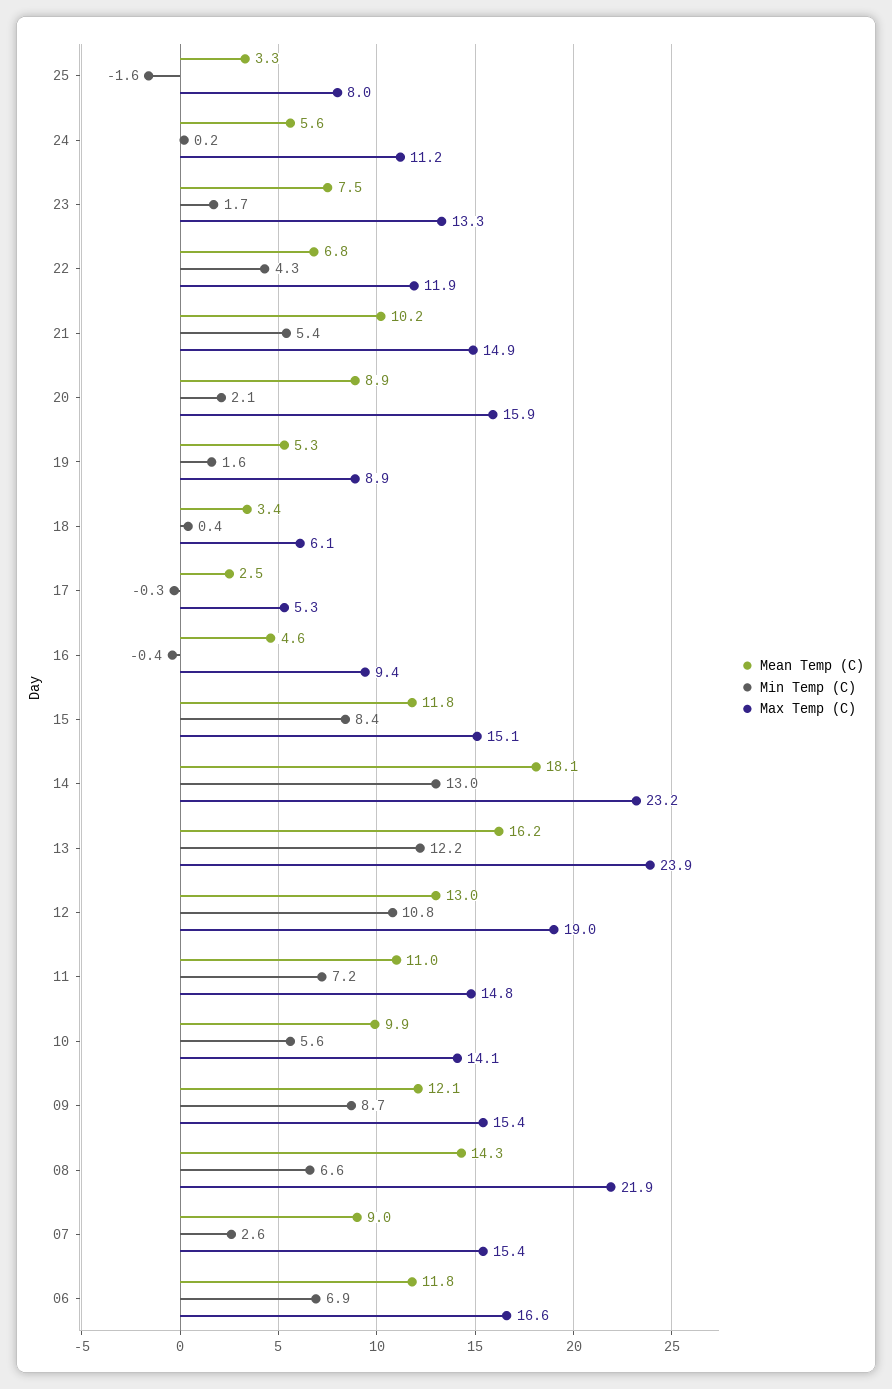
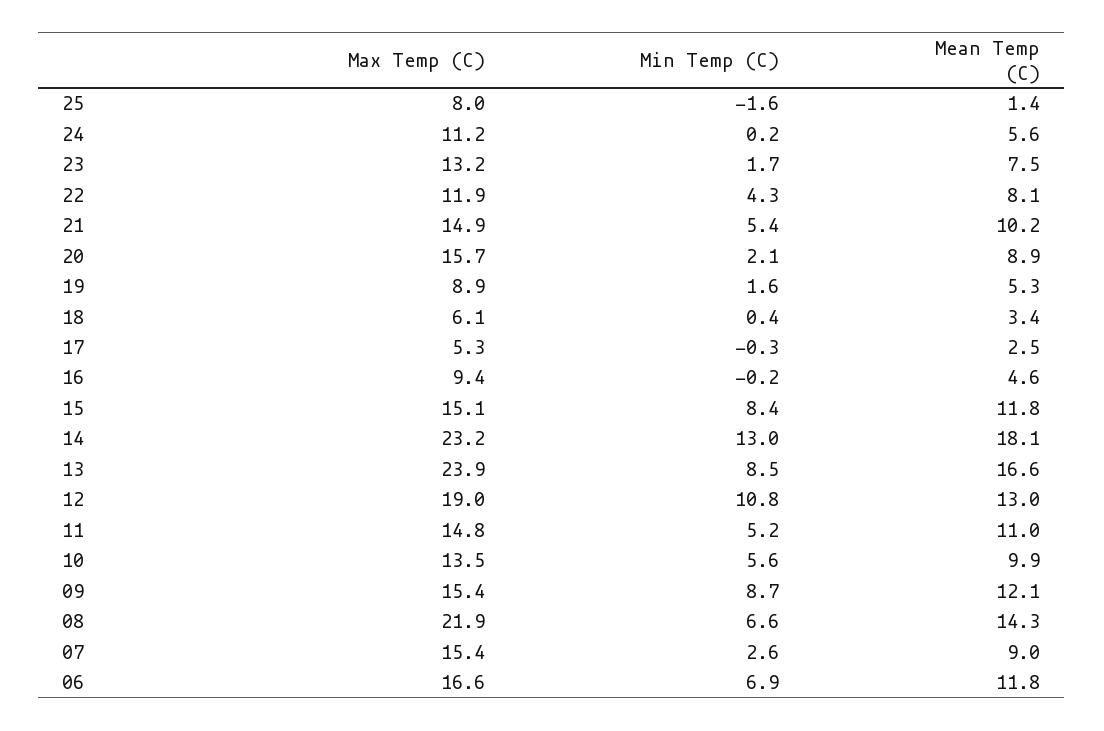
Mean Temp (C), 25: 3.3 -> 1.4
Max Temp (C), 23: 13.3 -> 13.2
Mean Temp (C), 22: 6.8 -> 8.1
Max Temp (C), 20: 15.9 -> 15.7
Min Temp (C), 16: -0.4 -> -0.2
Mean Temp (C), 13: 16.2 -> 16.6
Min Temp (C), 13: 12.2 -> 8.5
Min Temp (C), 11: 7.2 -> 5.2
Max Temp (C), 10: 14.1 -> 13.5

